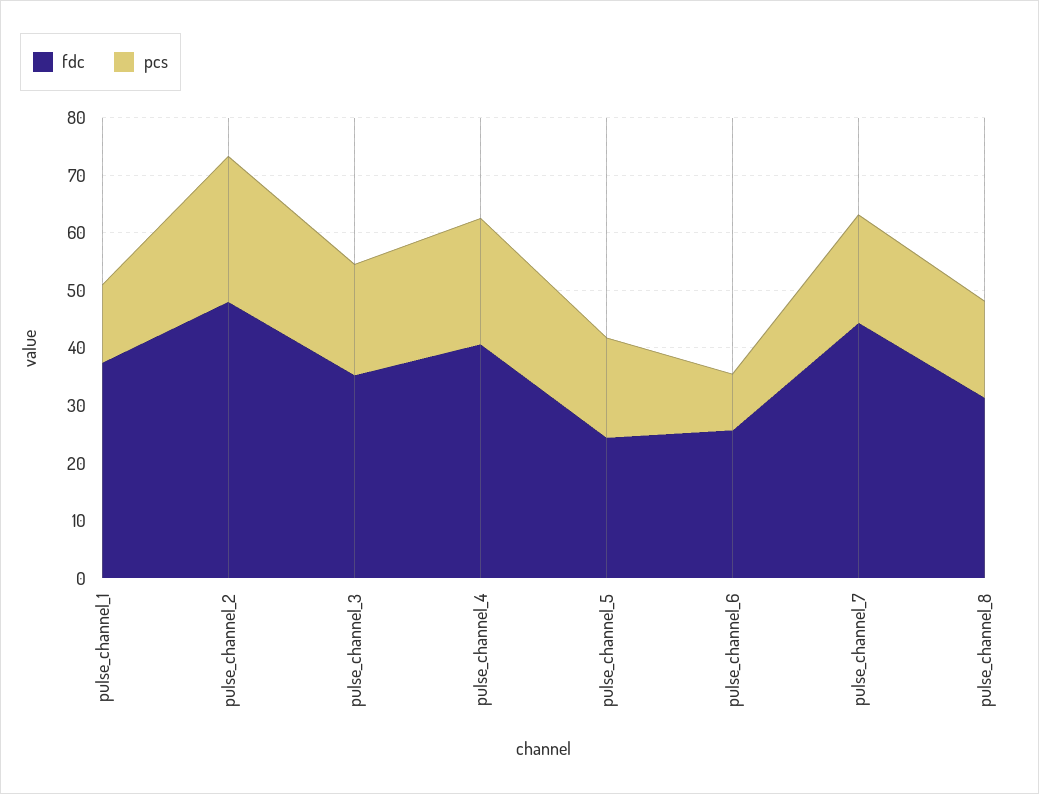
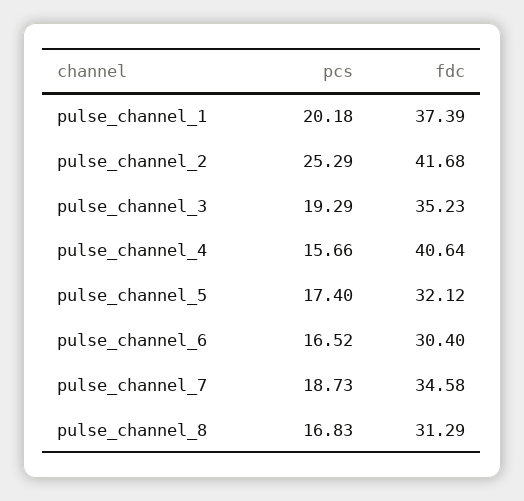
pcs, pulse_channel_1: 14 -> 20.18
fdc, pulse_channel_2: 48 -> 41.68
pcs, pulse_channel_4: 22 -> 15.66
fdc, pulse_channel_5: 24 -> 32.12
fdc, pulse_channel_6: 26 -> 30.4
pcs, pulse_channel_6: 10 -> 16.52
fdc, pulse_channel_7: 44 -> 34.58

